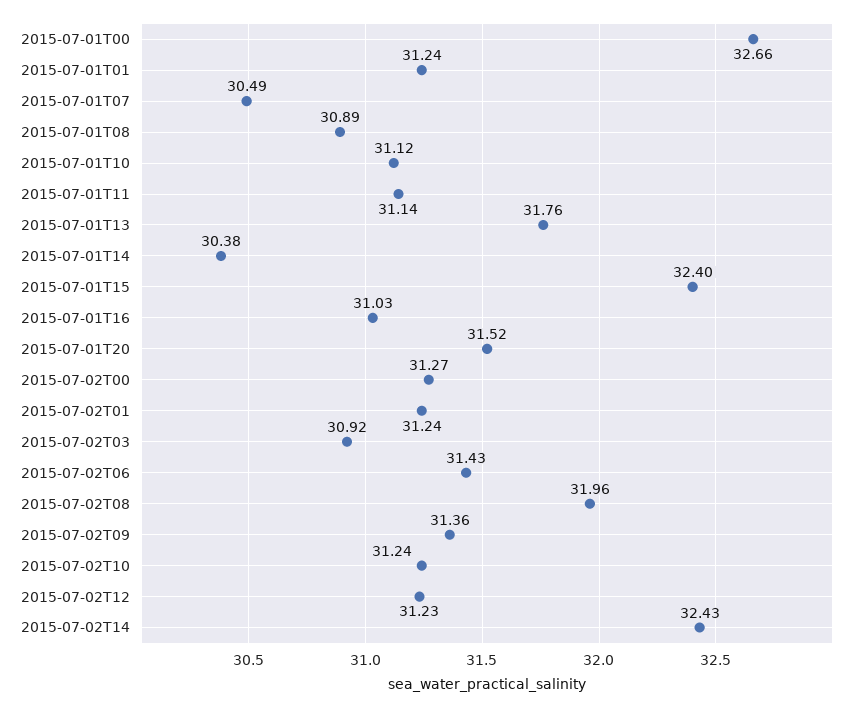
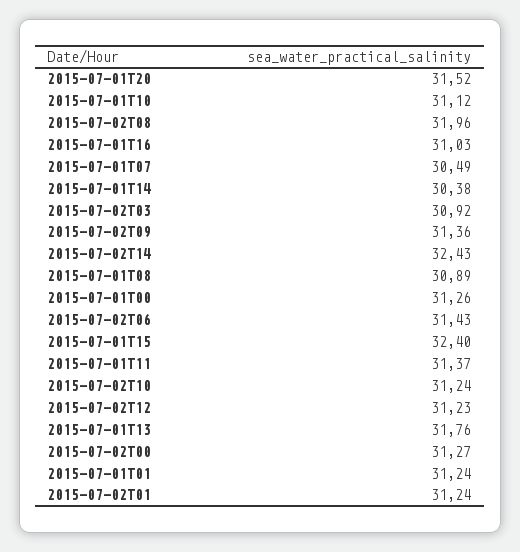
2015-07-01T00: 32.66 -> 31.26
2015-07-01T11: 31.14 -> 31.37

